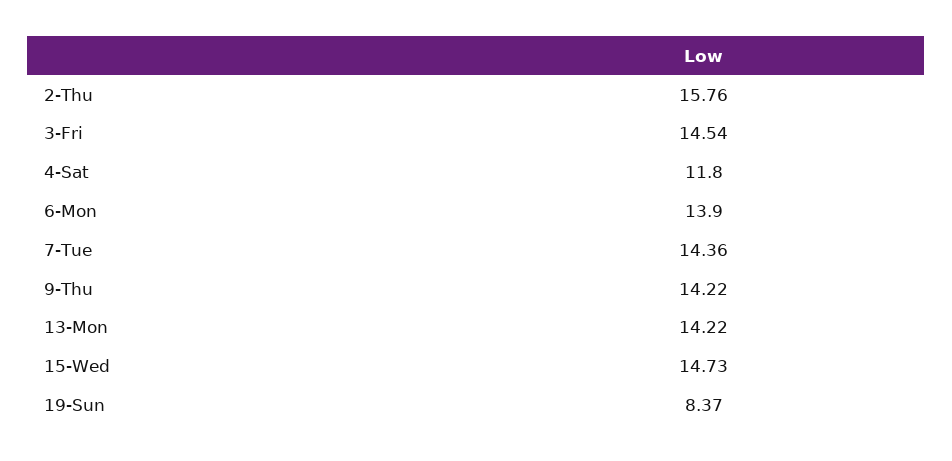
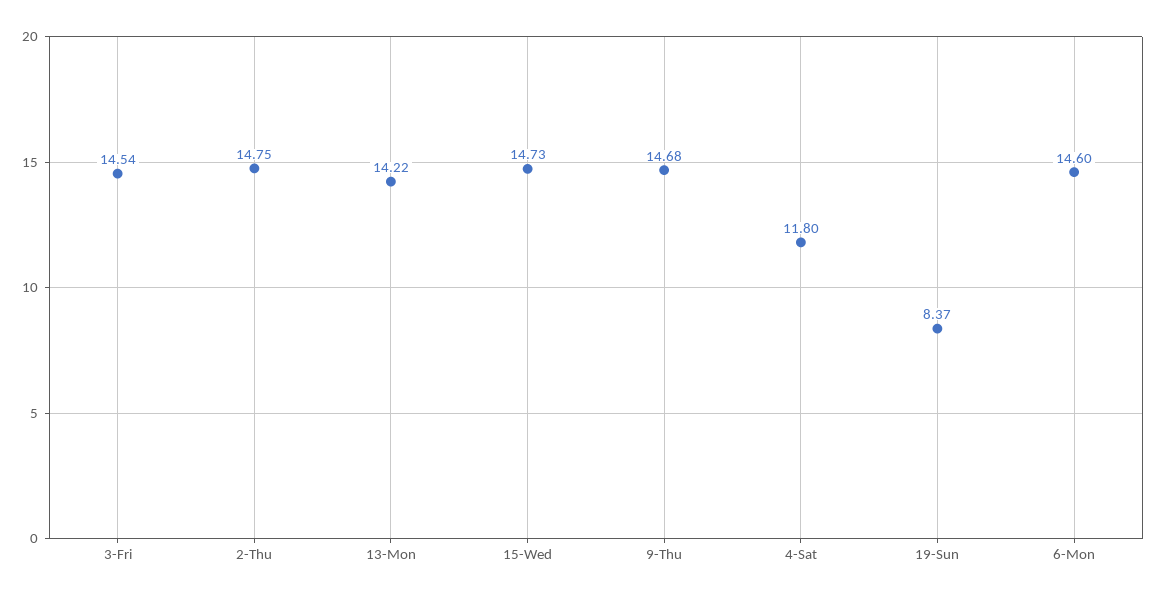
2-Thu: 15.76 -> 14.75
6-Mon: 13.9 -> 14.6
7-Tue: 14.36 -> none
9-Thu: 14.22 -> 14.68

